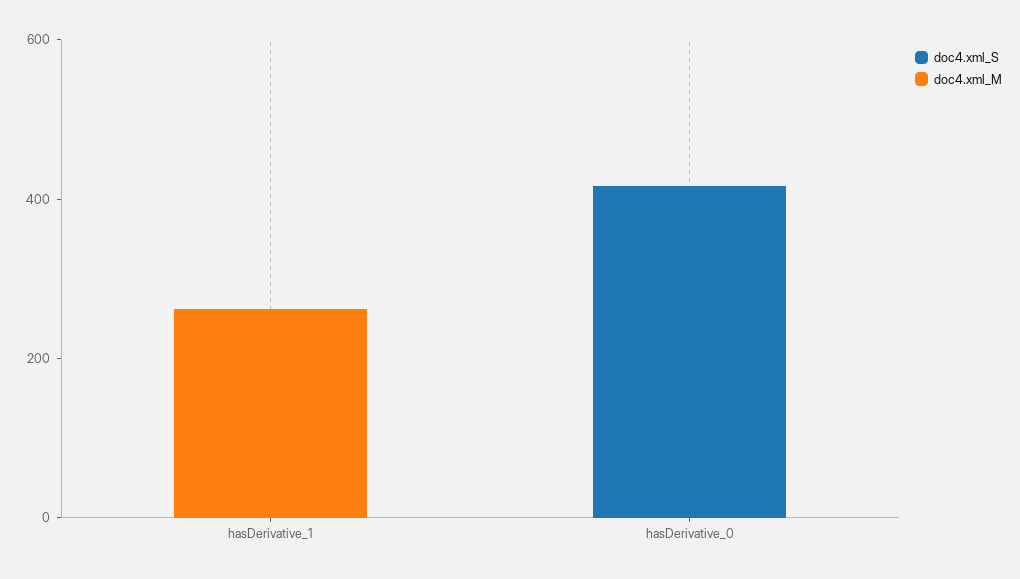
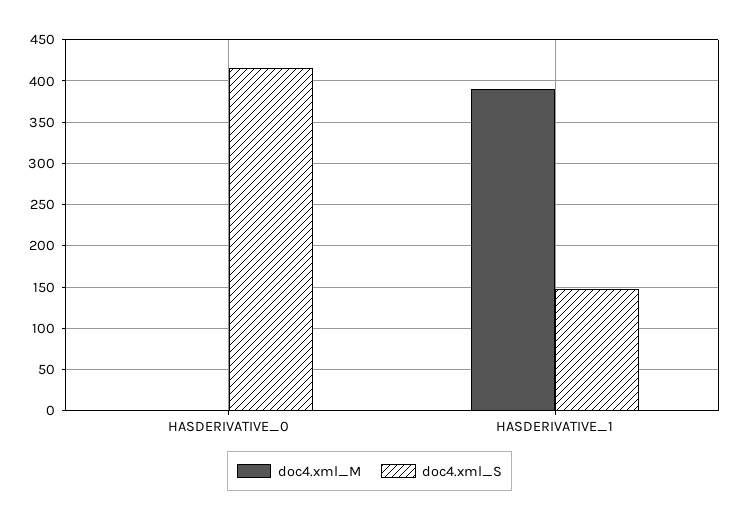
doc4.xml_S, hasDerivative_1: 0 -> 150
doc4.xml_M, hasDerivative_1: 250 -> 390

